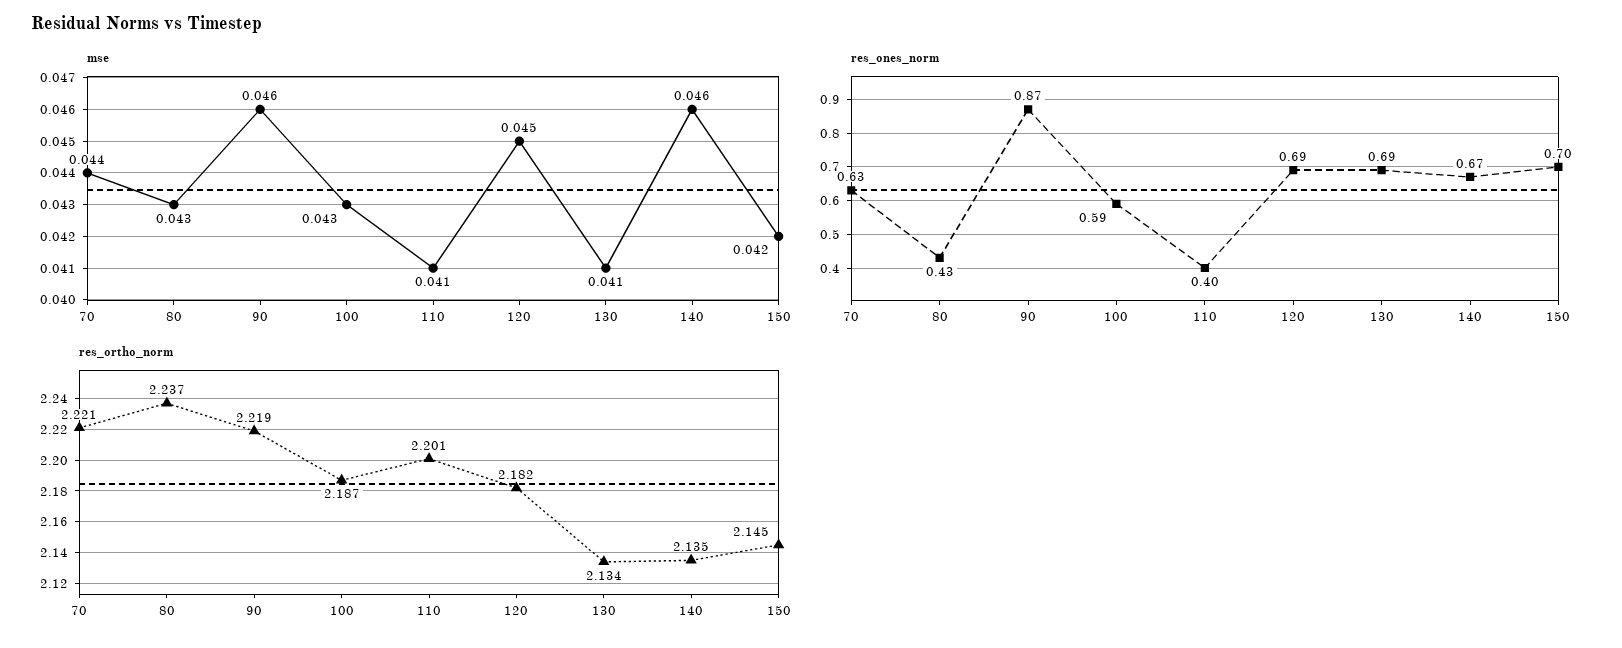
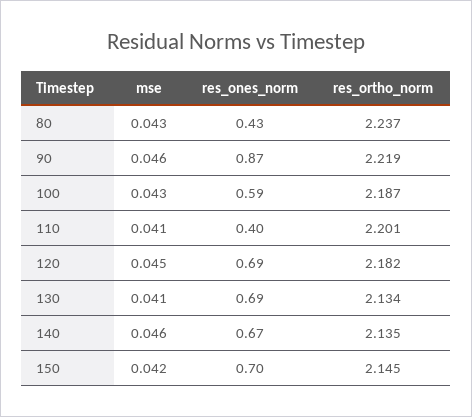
mse, 70: 0.044 -> none
res_ones_norm, 70: 0.63 -> none
res_ortho_norm, 70: 2.221 -> none

